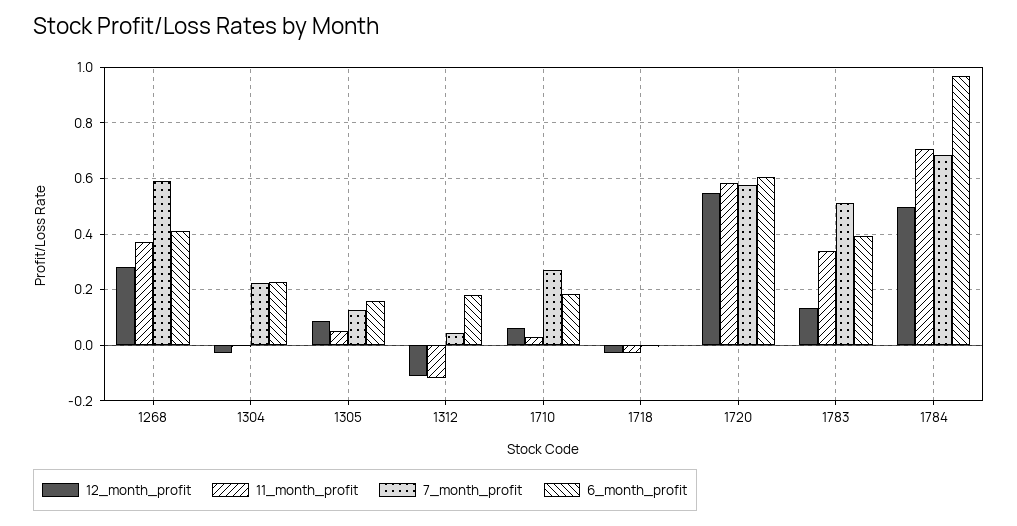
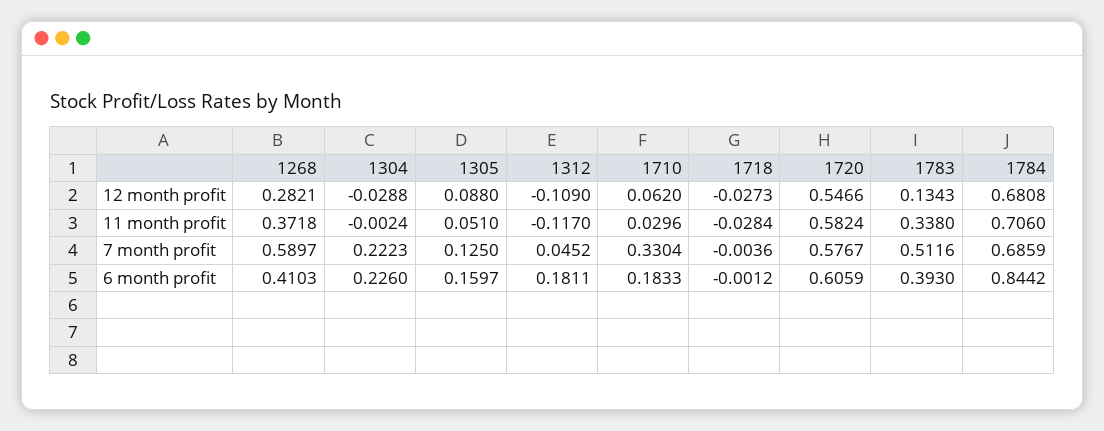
7_month_profit, 1710: 0.275 -> 0.3304
12_month_profit, 1784: 0.5 -> 0.6808
6_month_profit, 1784: 0.975 -> 0.8442

